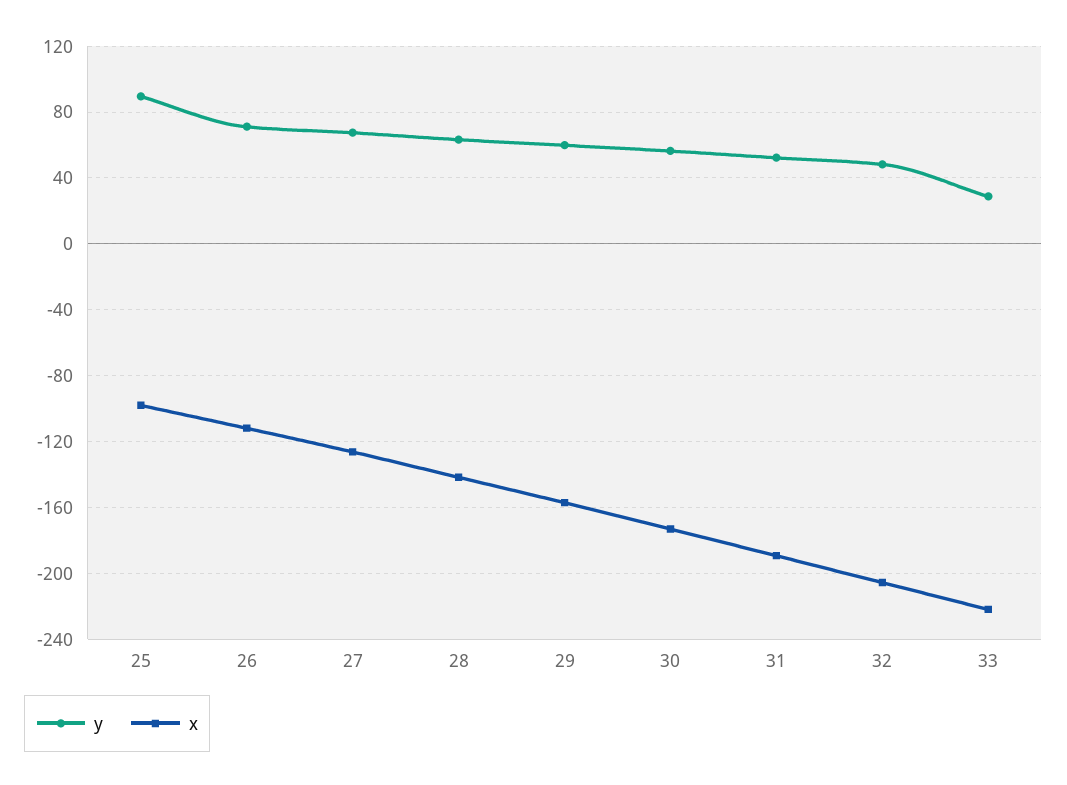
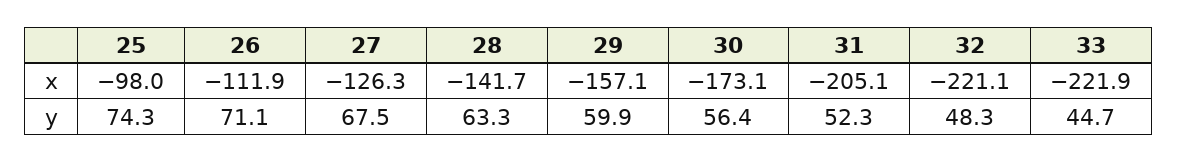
y, 25: 90 -> 74.3
x, 31: -190 -> -205.1
x, 32: -205 -> -221.1
y, 33: 30 -> 44.7

